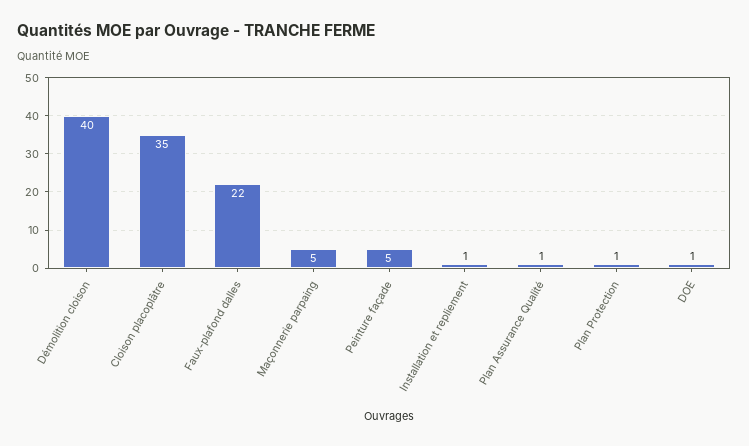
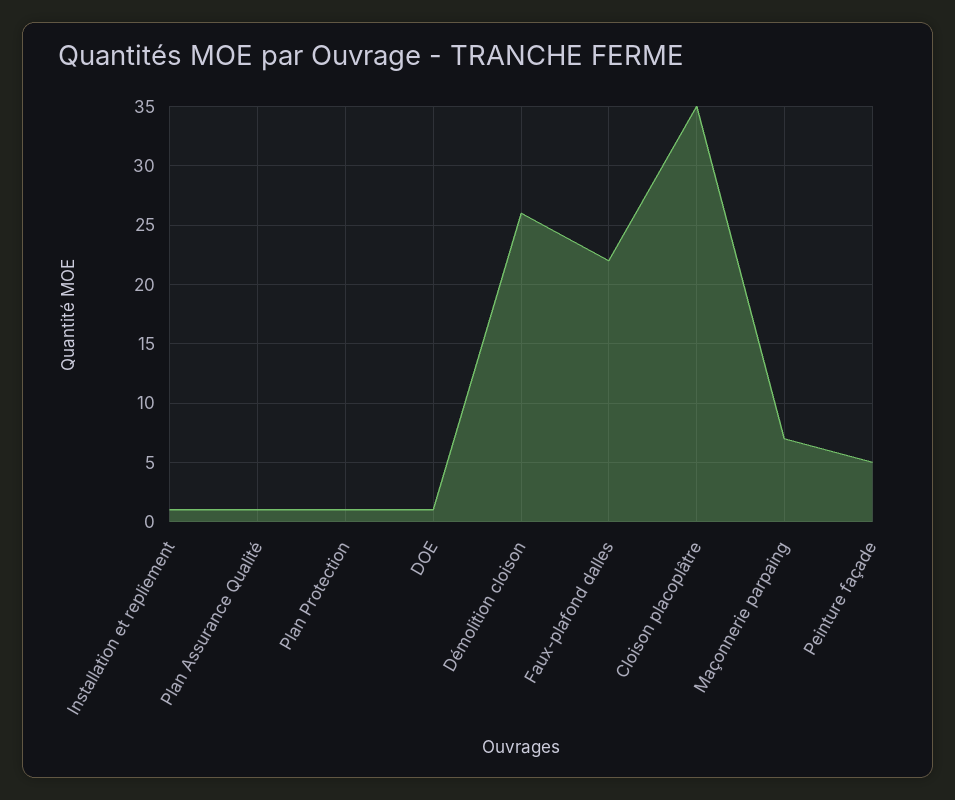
Démolition cloison: 40 -> 26
Maçonnerie parpaing: 5 -> 7

